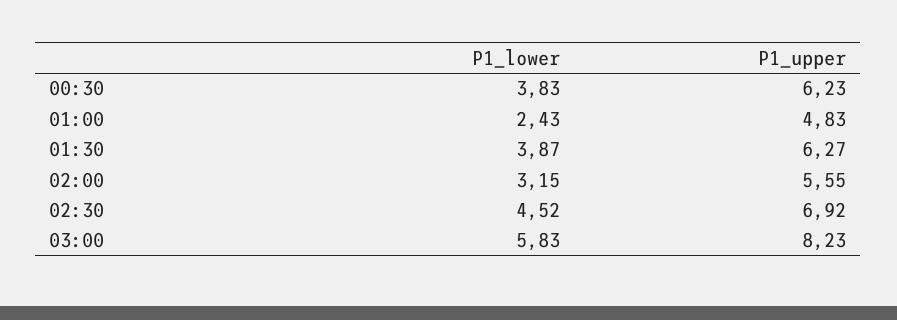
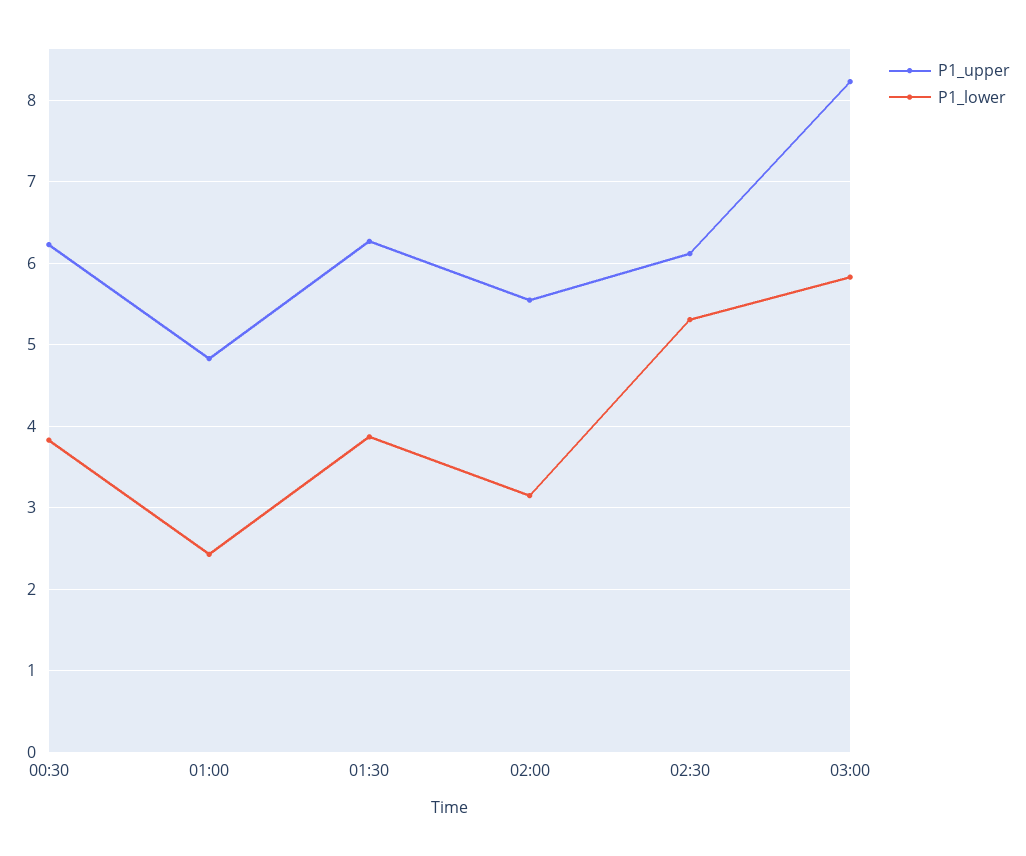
P1_lower, 02:30: 4.52 -> 5.3
P1_upper, 02:30: 6.92 -> 6.1

